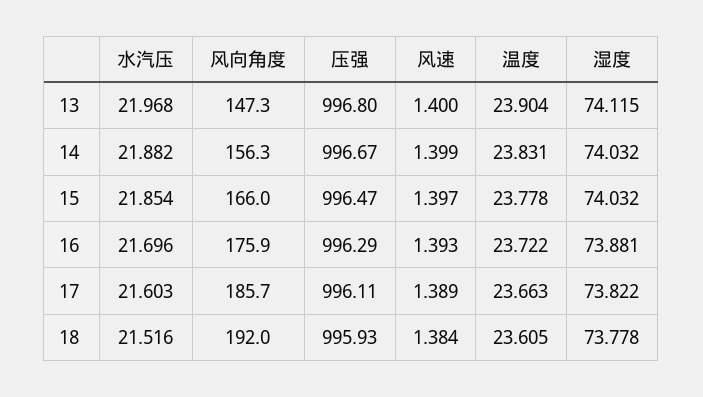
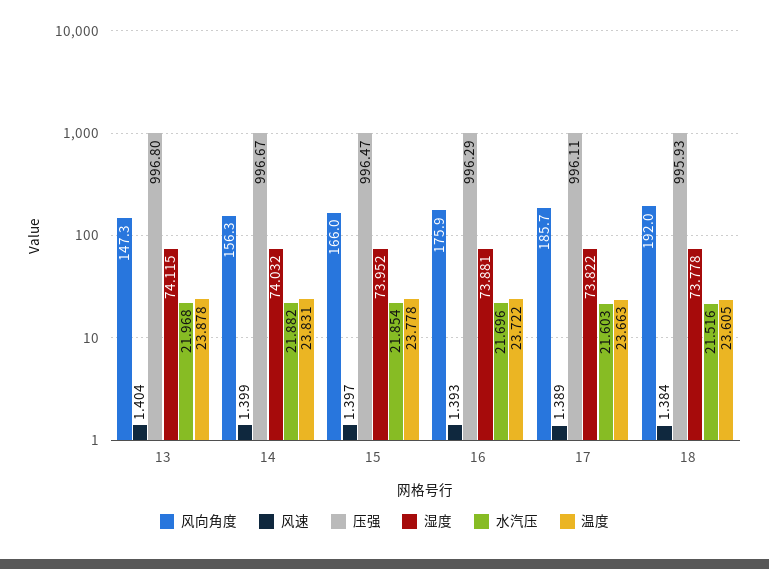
风速, 13: 1.4 -> 1.404
温度, 13: 23.904 -> 23.878
湿度, 15: 74.032 -> 73.952

